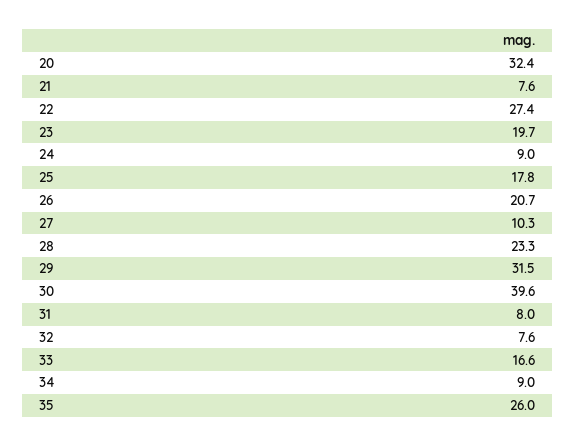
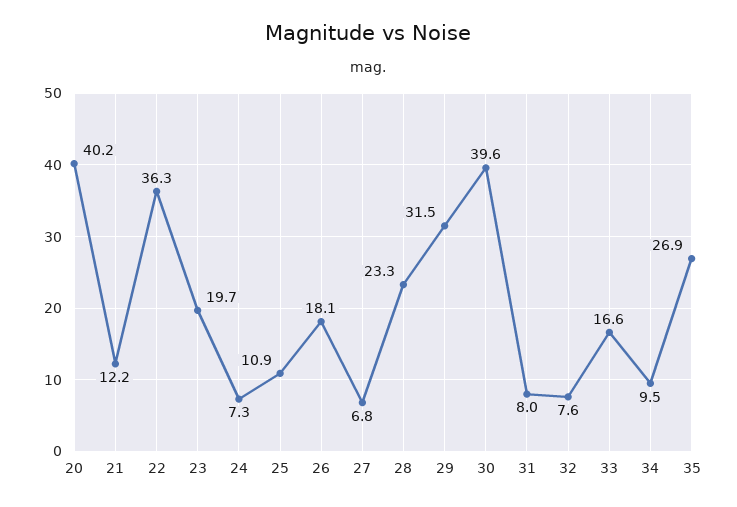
20: 32.4 -> 40.2
21: 7.6 -> 12.2
22: 27.4 -> 36.3
24: 9 -> 7.3
25: 17.8 -> 10.9
26: 20.7 -> 18.1
27: 10.3 -> 6.8
34: 9 -> 9.5
35: 26 -> 26.9

